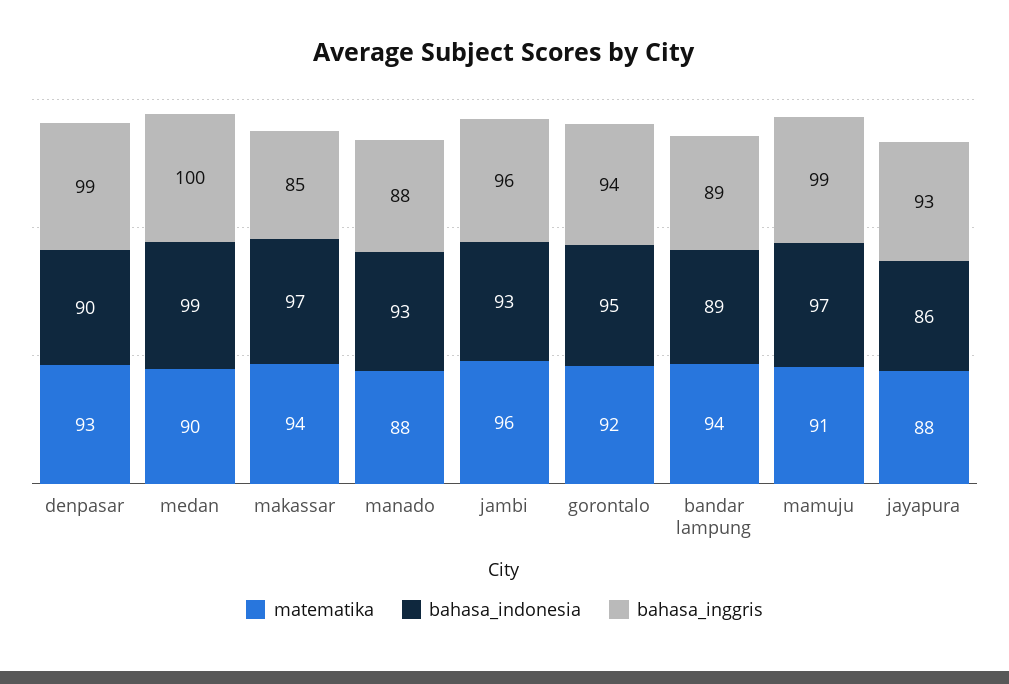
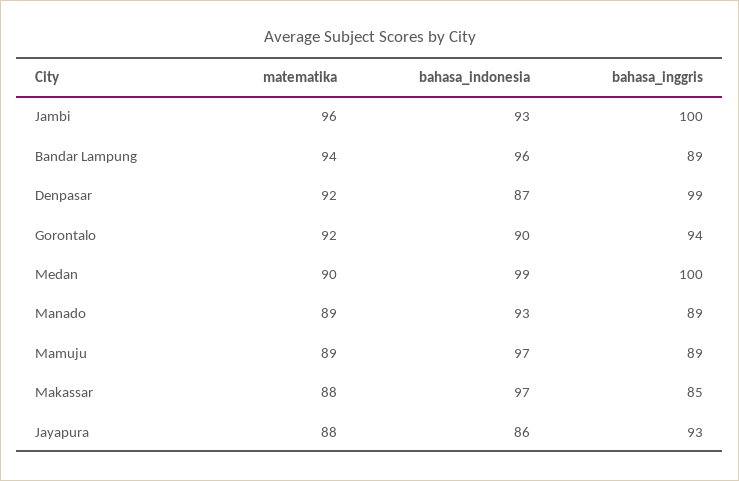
matematika, denpasar: 93 -> 92
bahasa_indonesia, denpasar: 90 -> 87
matematika, makassar: 94 -> 88
matematika, manado: 88 -> 89
bahasa_inggris, manado: 88 -> 89
bahasa_inggris, jambi: 96 -> 100
bahasa_indonesia, gorontalo: 95 -> 90
bahasa_indonesia, bandar lampung: 89 -> 96
matematika, mamuju: 91 -> 89
bahasa_inggris, mamuju: 99 -> 89

